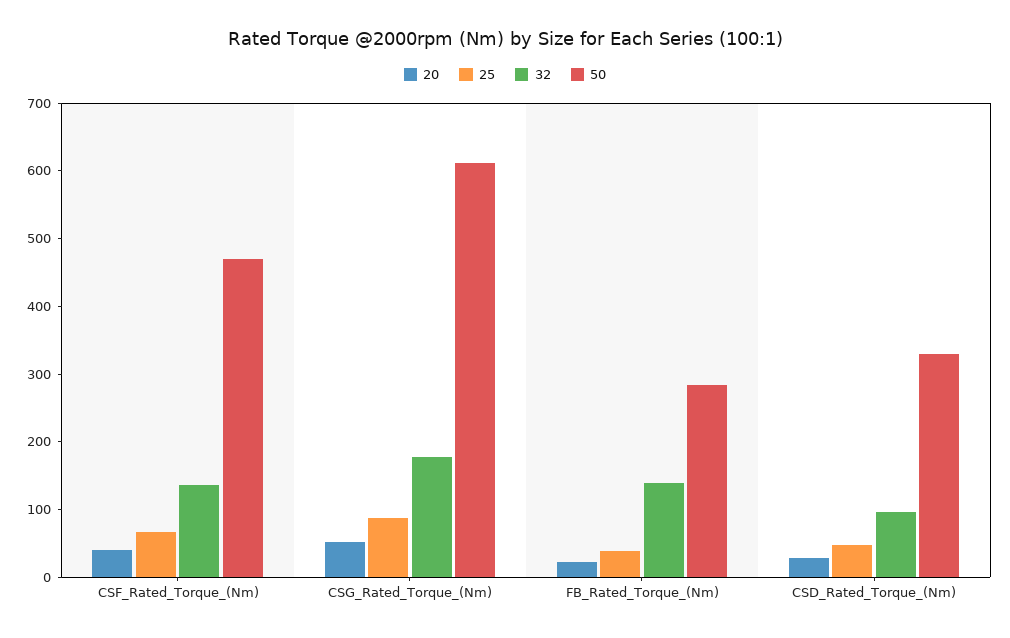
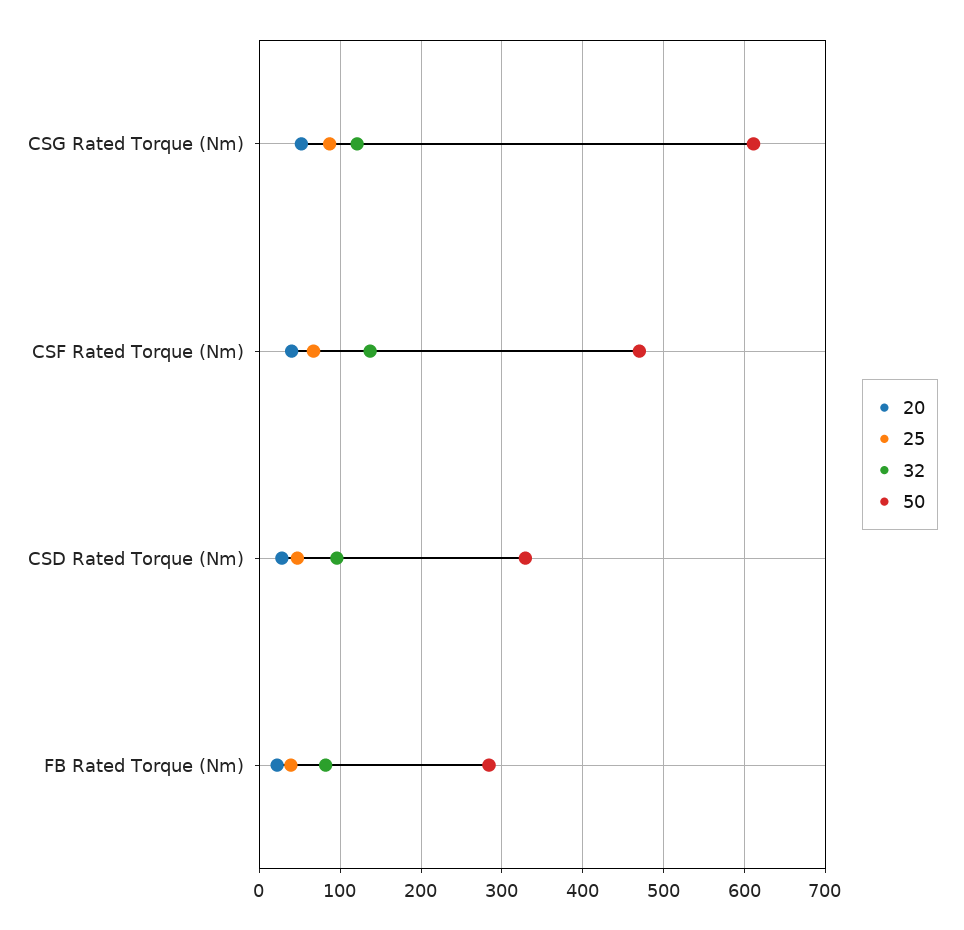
32, CSG_Rated_Torque_(Nm): 180 -> 120
32, FB_Rated_Torque_(Nm): 140 -> 80

